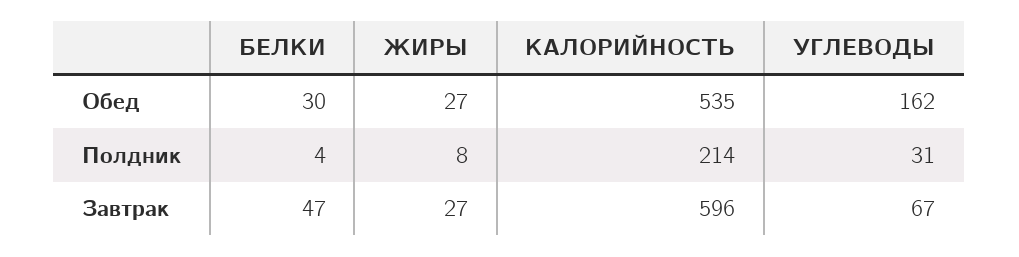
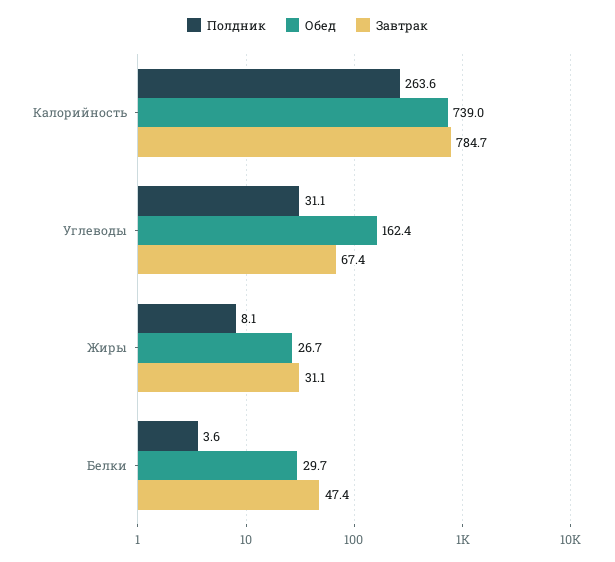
Обед, КАЛОРИЙНОСТЬ: 535 -> 739
Полдник, КАЛОРИЙНОСТЬ: 214 -> 263.6
Завтрак, ЖИРЫ: 27 -> 31.1
Завтрак, КАЛОРИЙНОСТЬ: 596 -> 784.7

